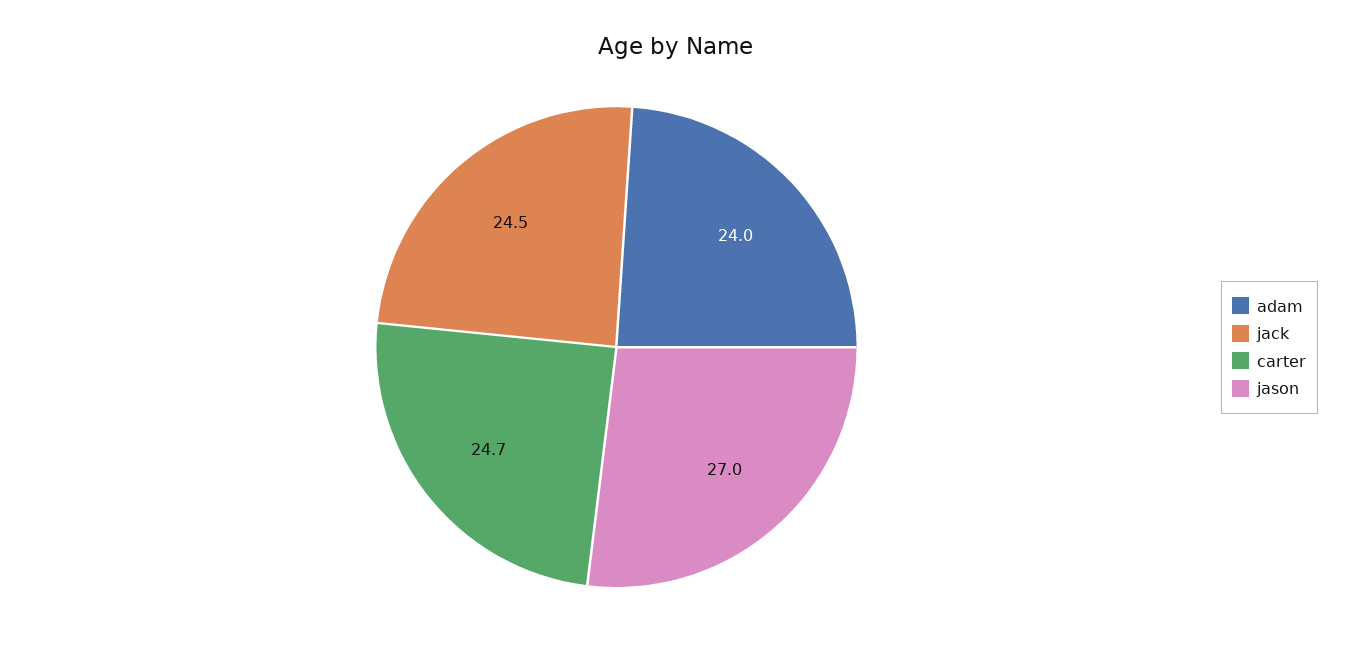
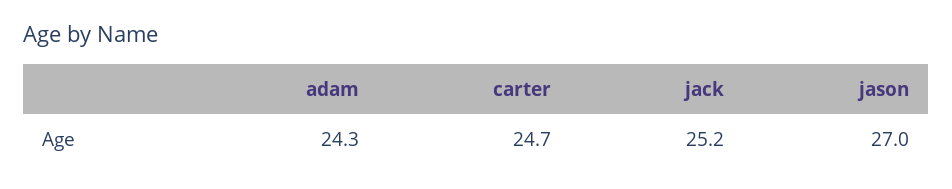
adam: 24 -> 24.3
jack: 24.5 -> 25.2

